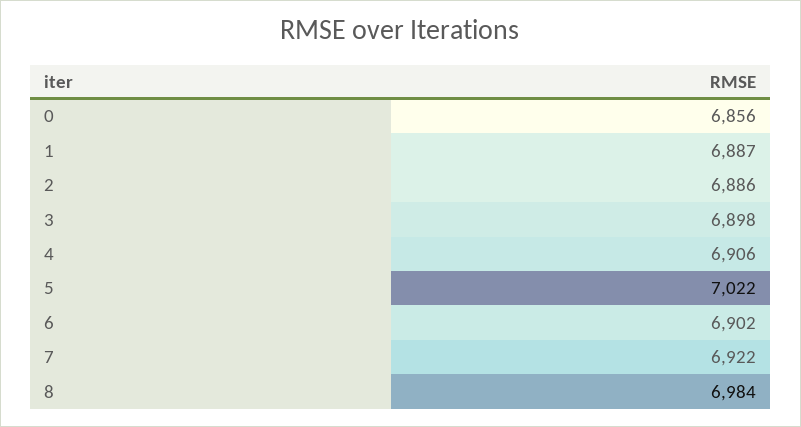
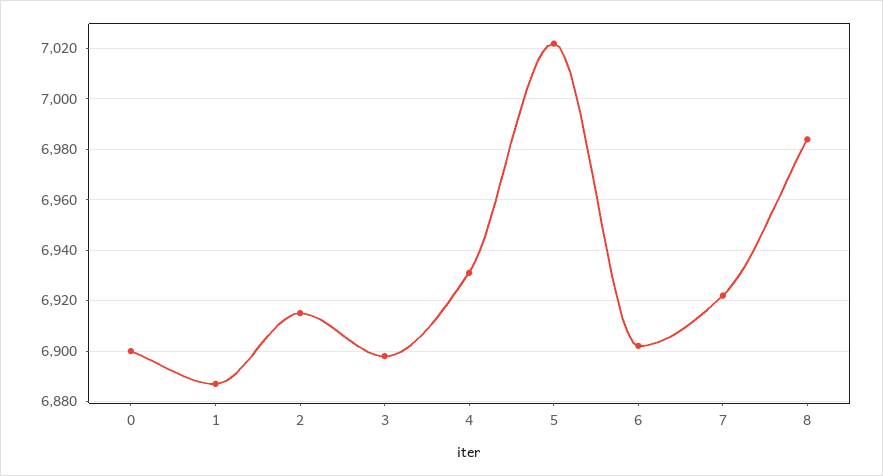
0: 6856 -> 6900
2: 6886 -> 6915
4: 6906 -> 6930

